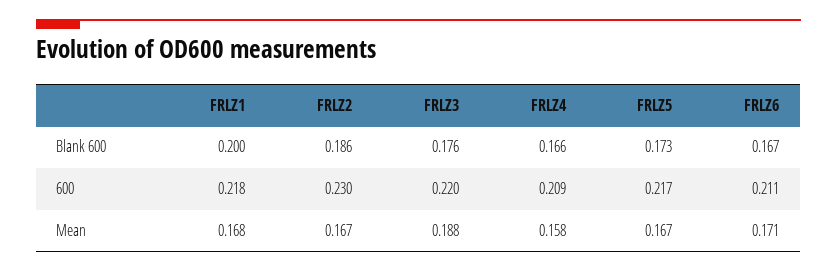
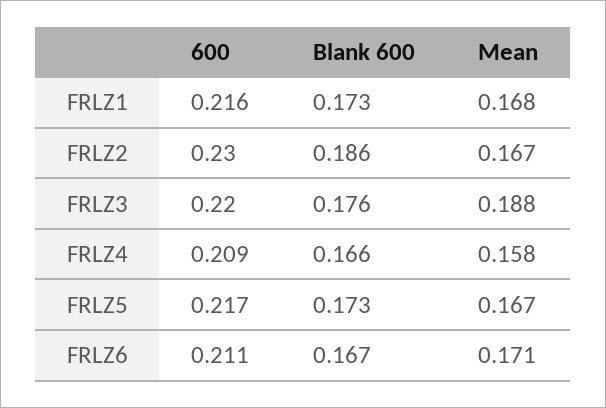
FRLZ1, Blank 600: 0.2 -> 0.173
FRLZ1, 600: 0.218 -> 0.216

